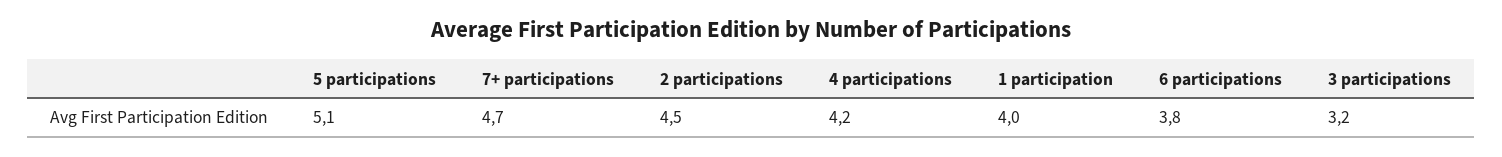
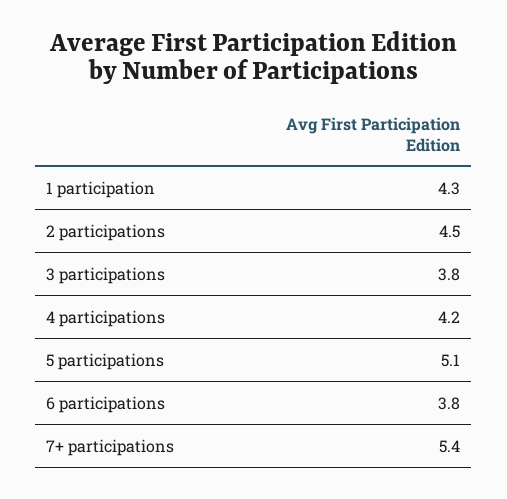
7+ participations: 4.7 -> 5.4
1 participation: 4 -> 4.3
3 participations: 3.2 -> 3.8

